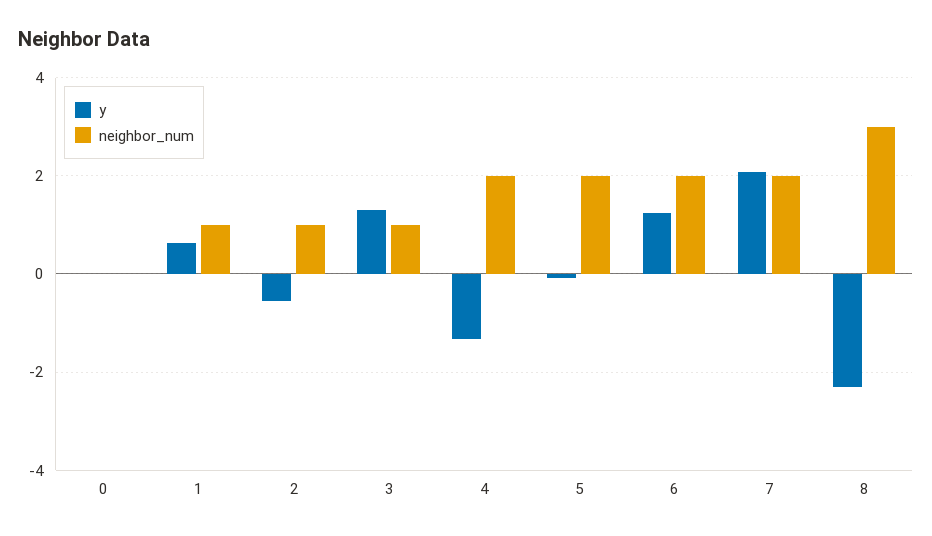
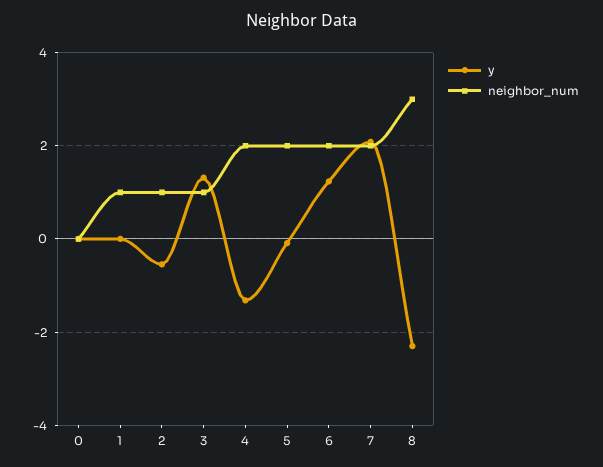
y, 1: 0.6 -> 0

